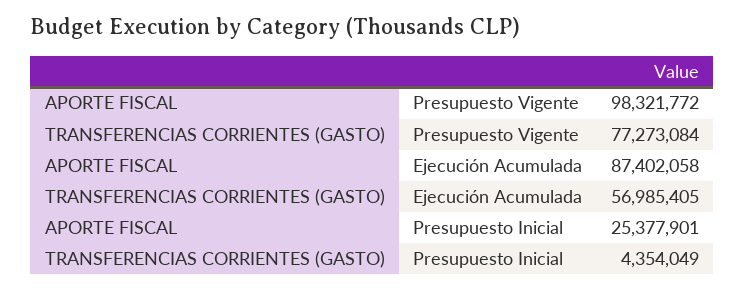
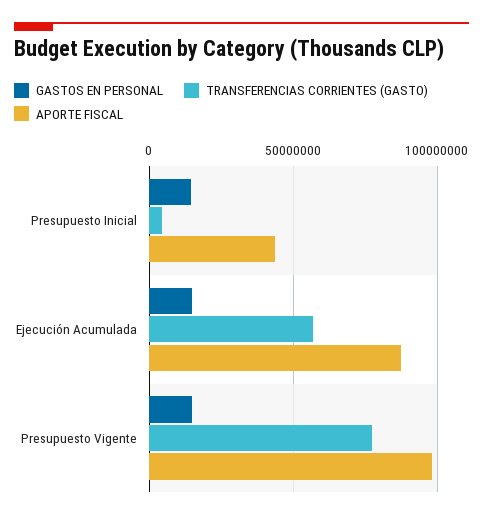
APORTE FISCAL, Presupuesto Inicial: 25377901 -> 45000000
GASTOS EN PERSONAL, Presupuesto Inicial: none -> 15000000
GASTOS EN PERSONAL, Ejecución Acumulada: none -> 15000000
GASTOS EN PERSONAL, Presupuesto Vigente: none -> 15000000

